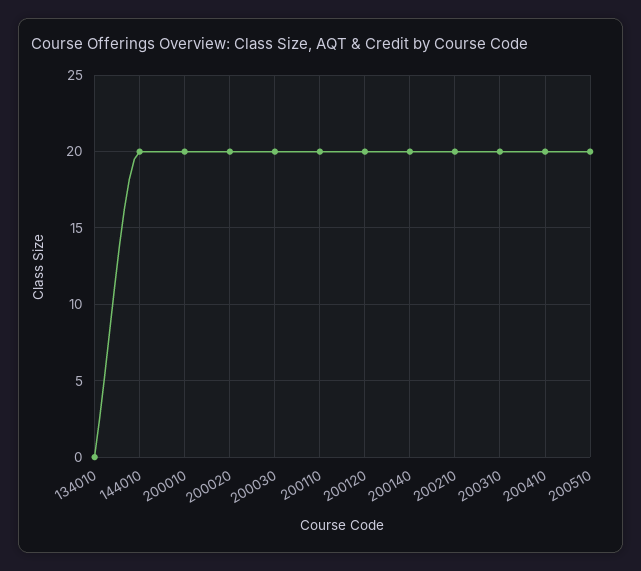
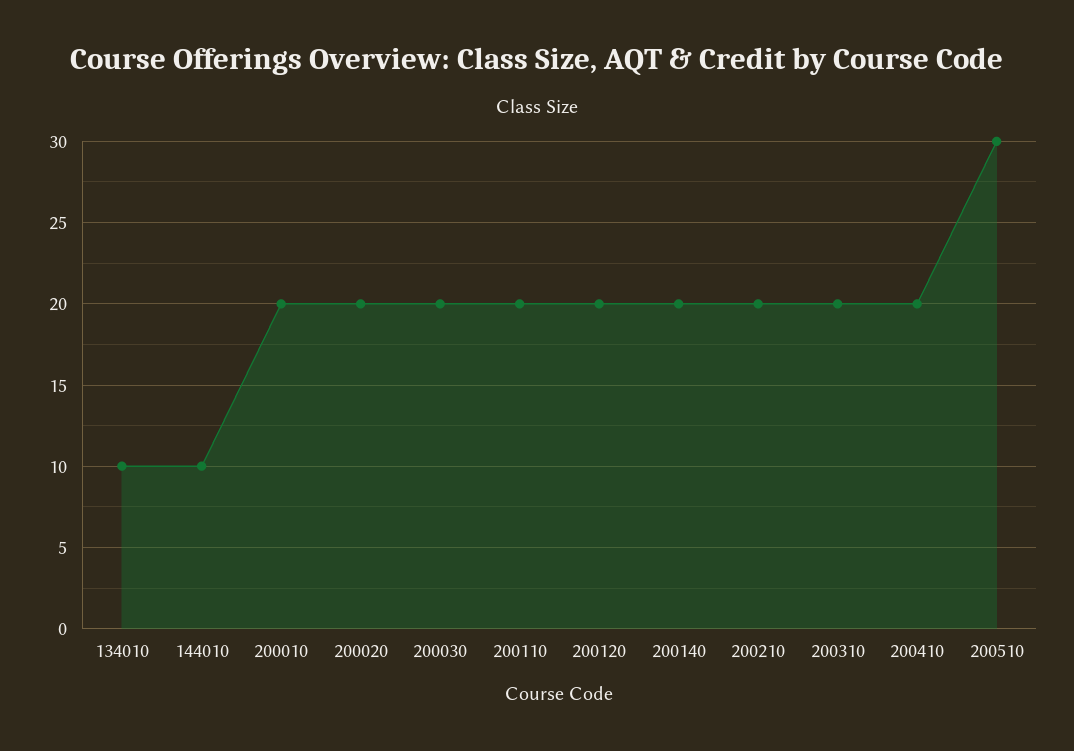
134010: 0 -> 10
144010: 20 -> 10
200510: 20 -> 30

